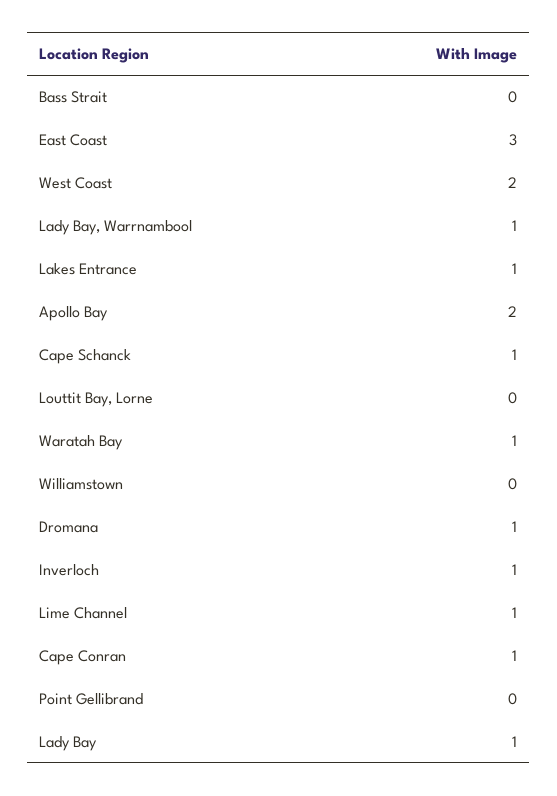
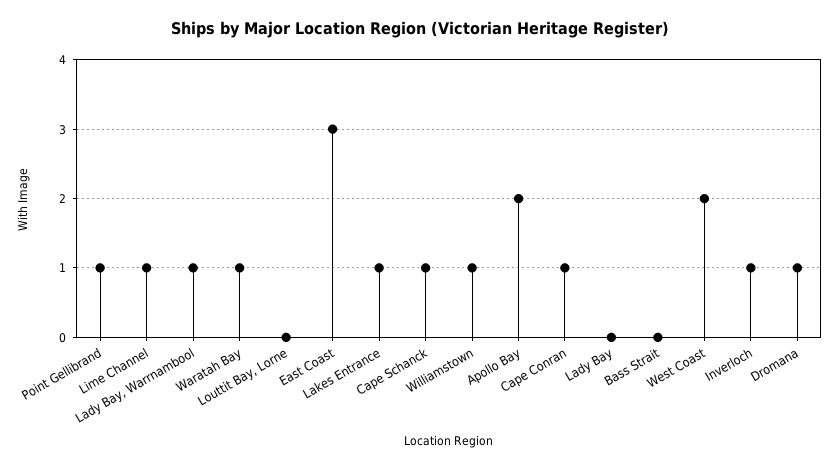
Williamstown: 0 -> 1
Point Gellibrand: 0 -> 1
Lady Bay: 1 -> 0

